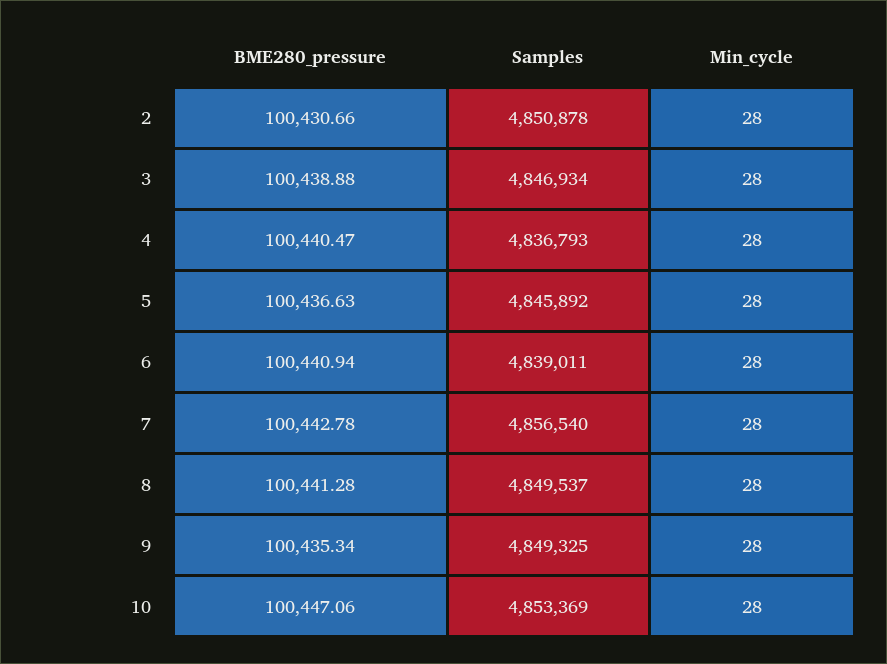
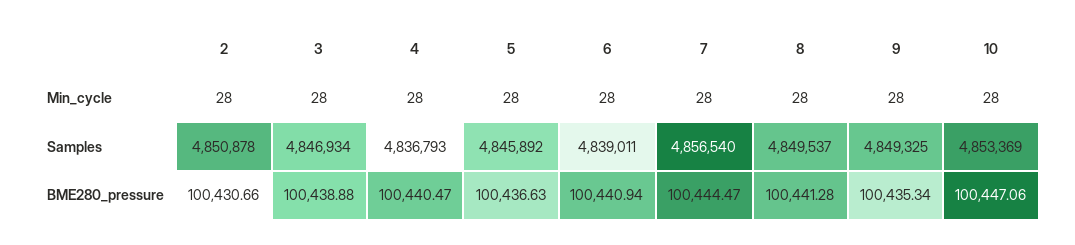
BME280_pressure, 7: 100442.78 -> 100444.47

